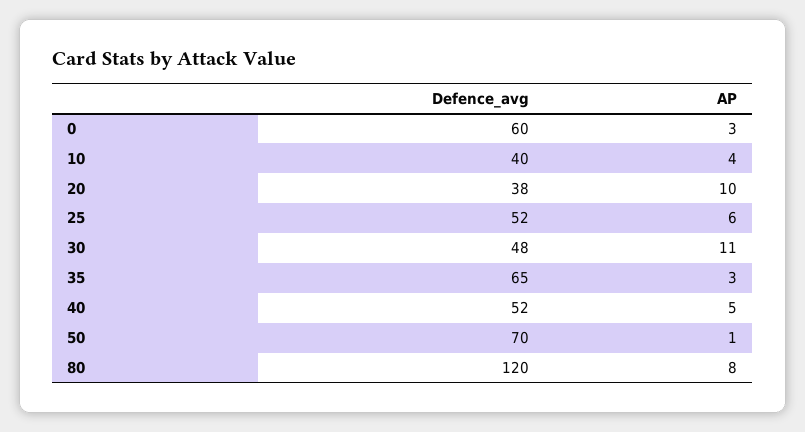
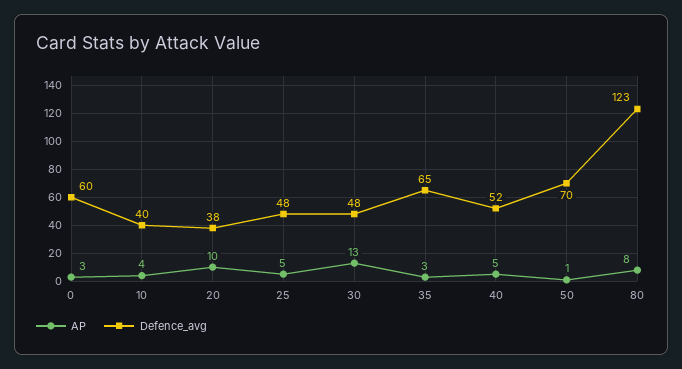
Defence_avg, 25: 52 -> 48
AP, 25: 6 -> 5
AP, 30: 11 -> 13
Defence_avg, 80: 120 -> 123

